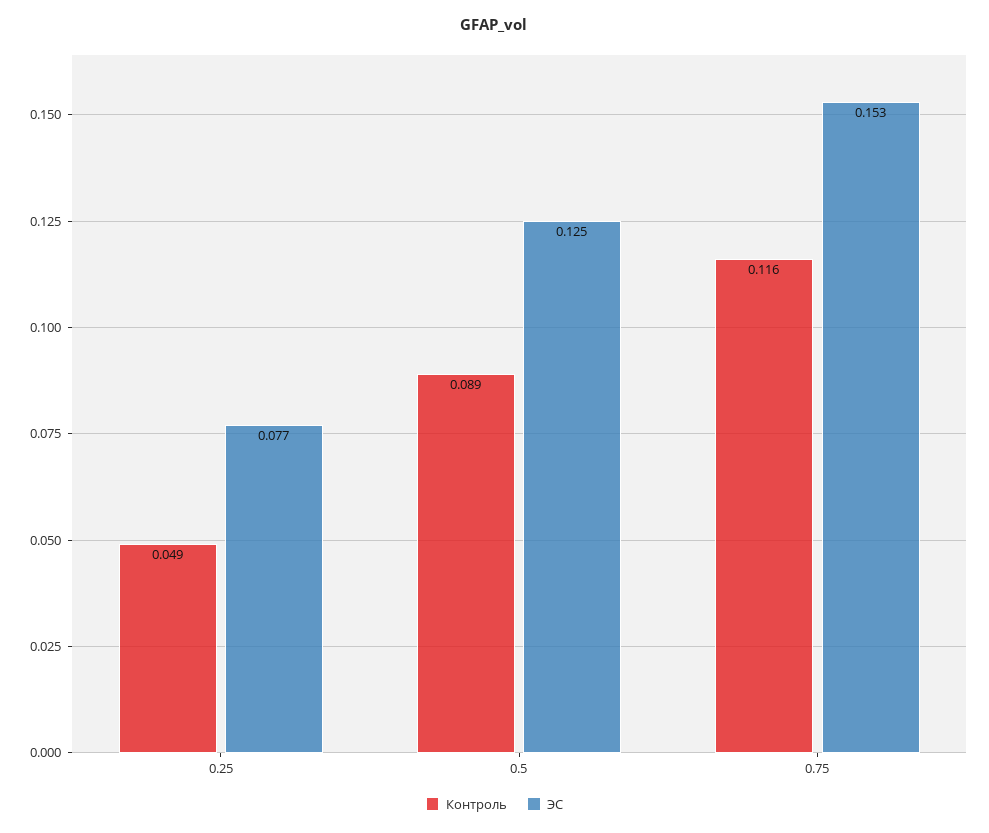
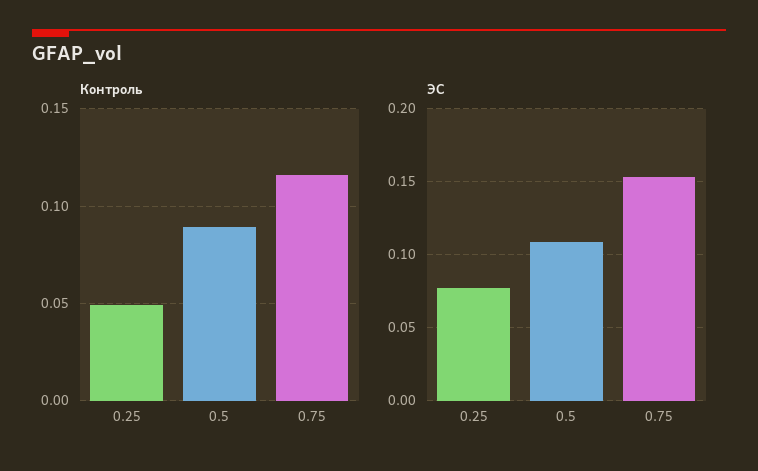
ЭС, 0.5: 0.125 -> 0.11

